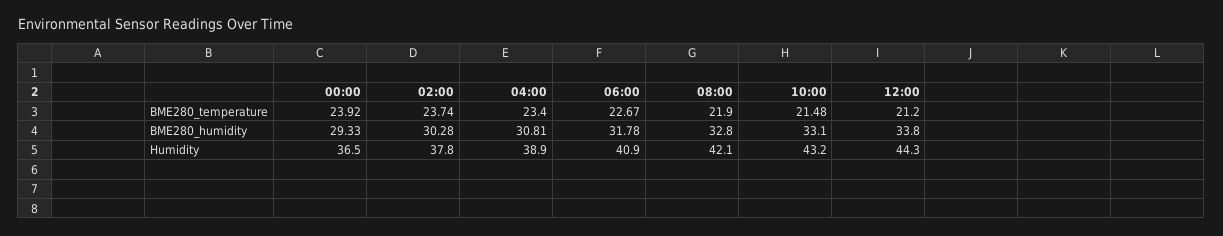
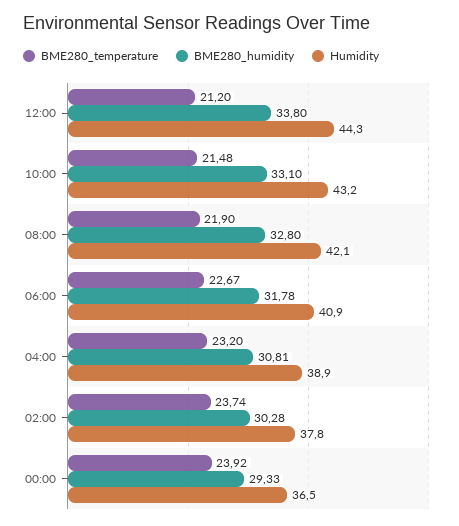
BME280_temperature, 04:00: 23.4 -> 23.2

